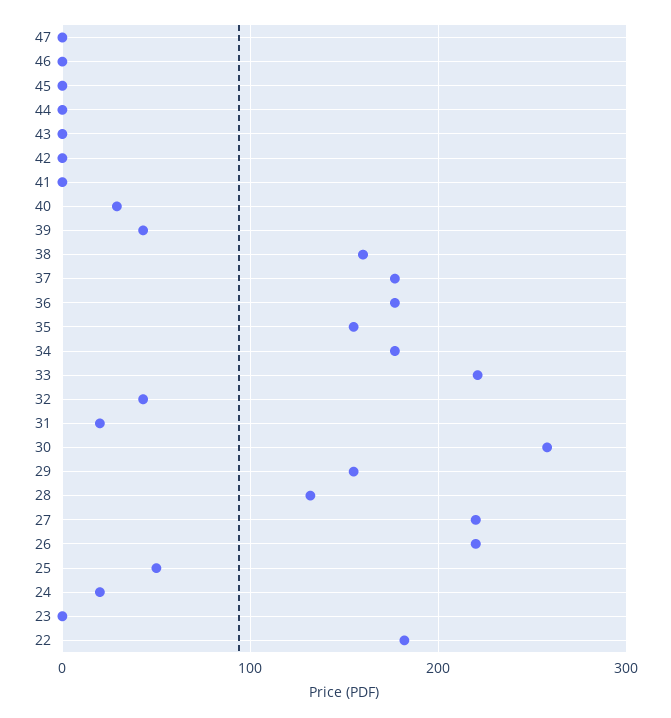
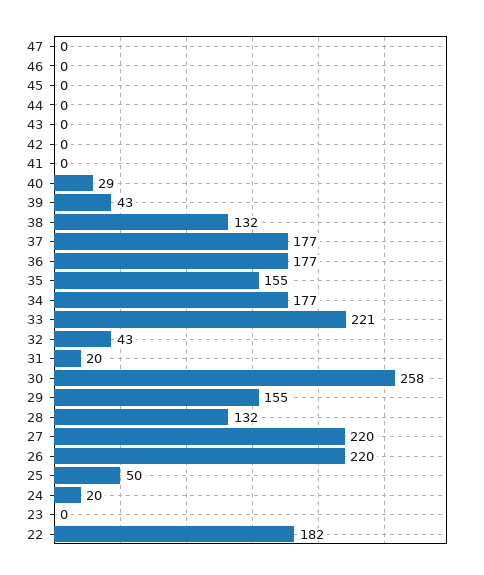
38: 160 -> 132

